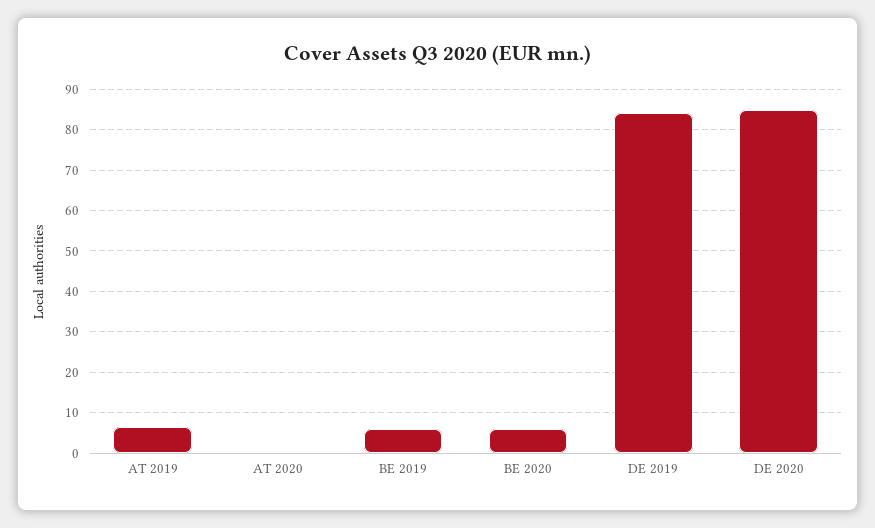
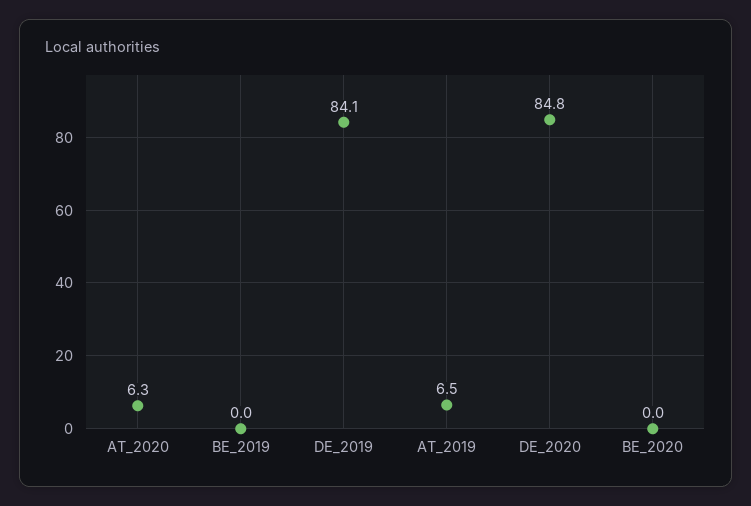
AT 2020: 0 -> 6.3
BE 2019: 6 -> 0
BE 2020: 6 -> 0

